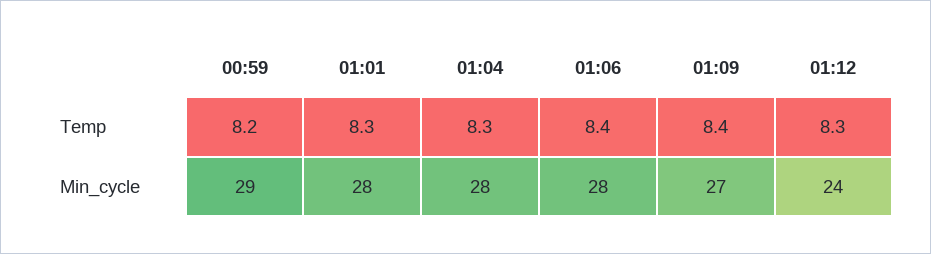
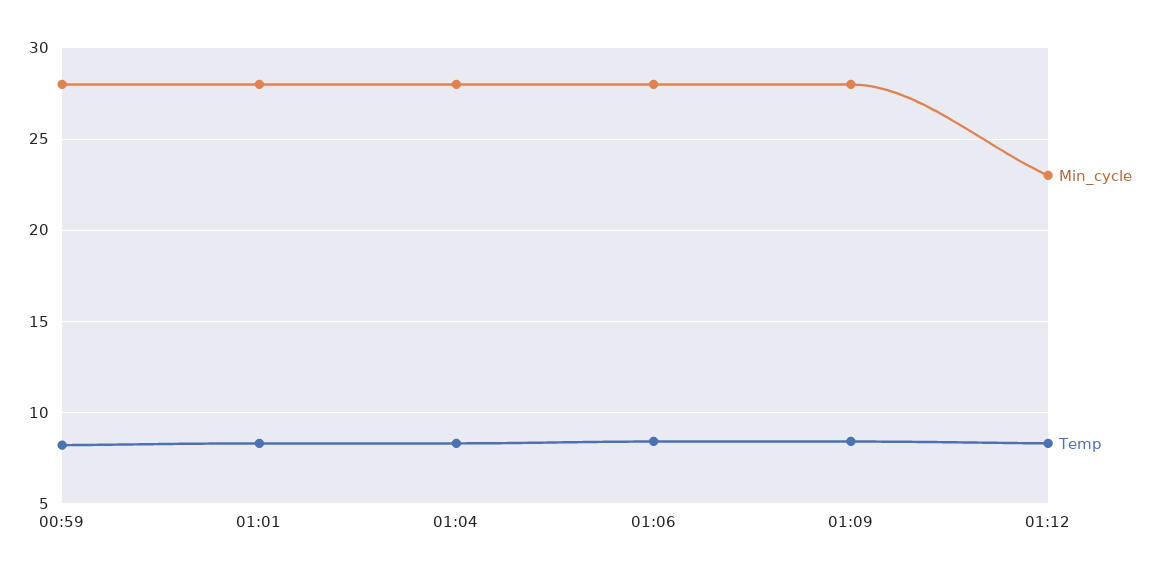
Min_cycle, 00:59: 29 -> 28
Min_cycle, 01:09: 27 -> 28
Min_cycle, 01:12: 24 -> 23

